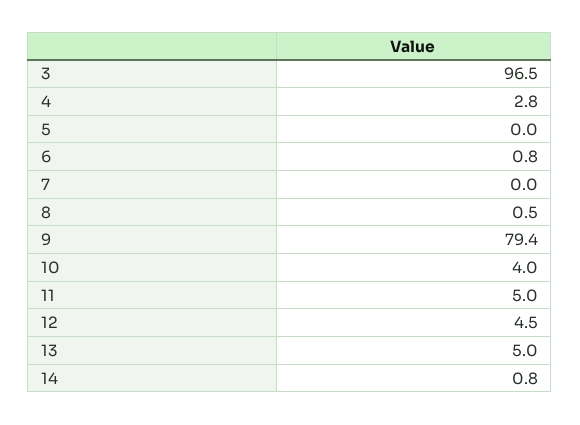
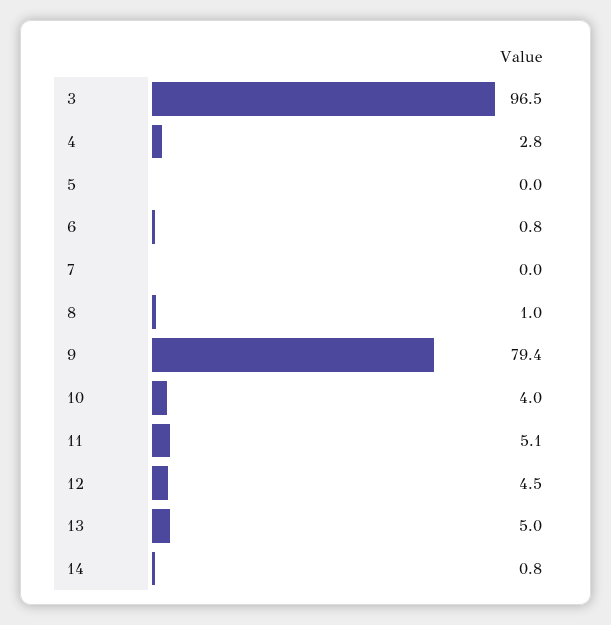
8: 0.5 -> 1
11: 5 -> 5.1

